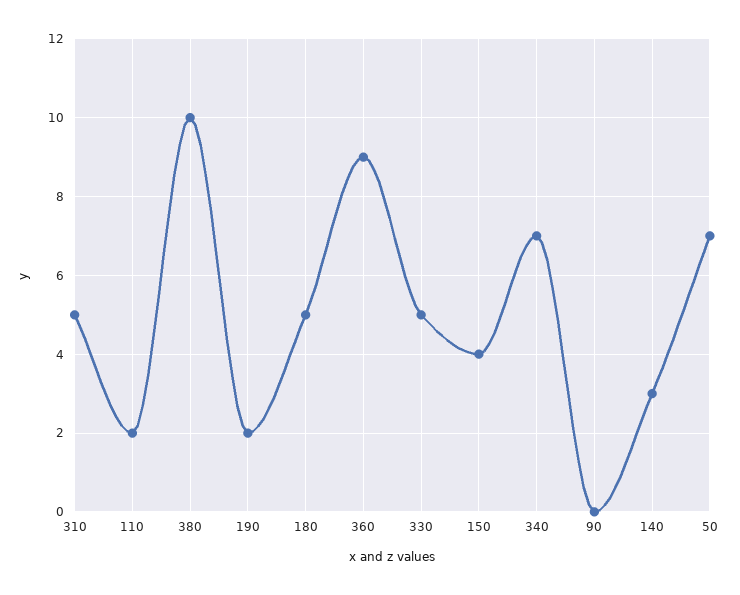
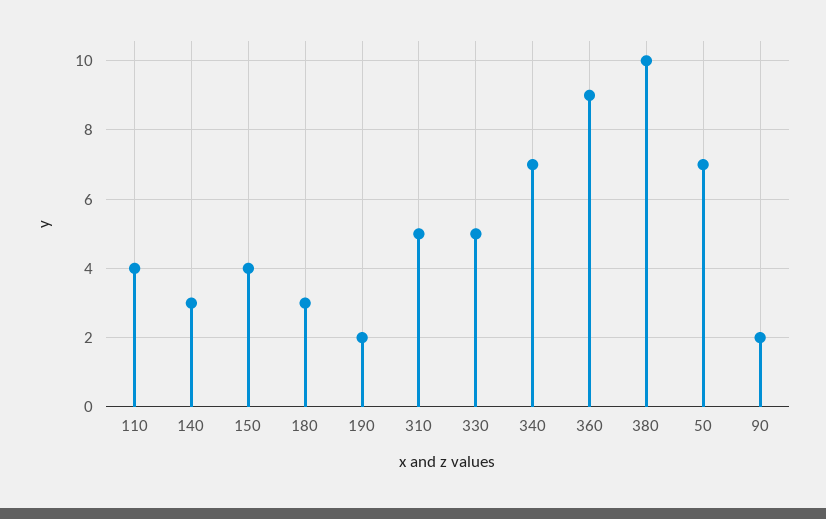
110: 2 -> 4
180: 5 -> 3
90: 0 -> 2

